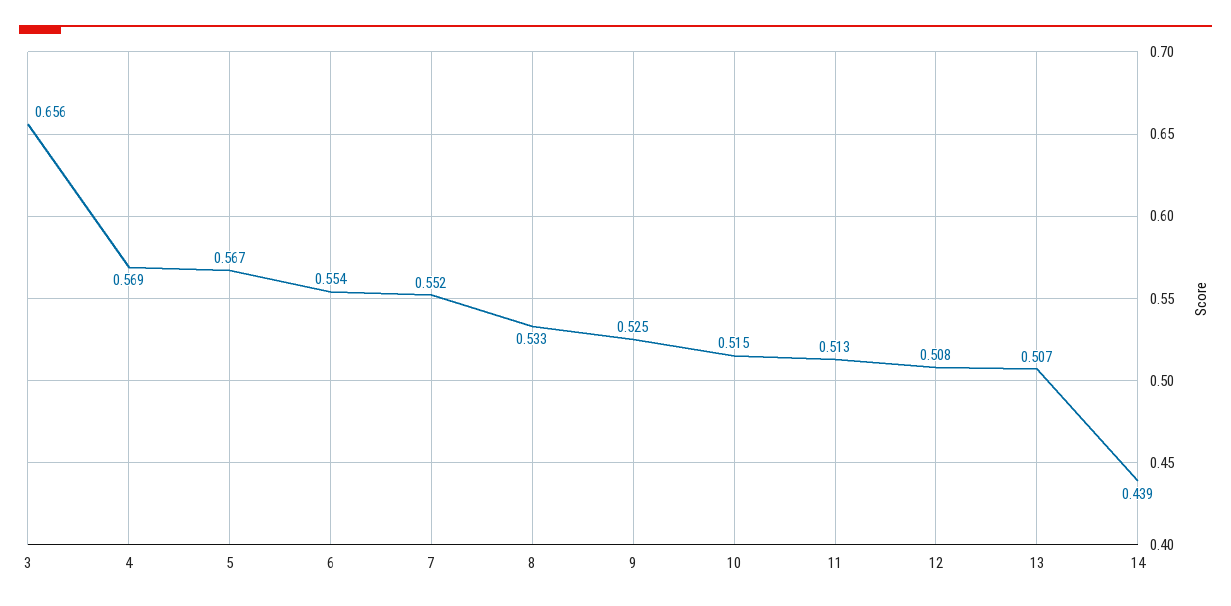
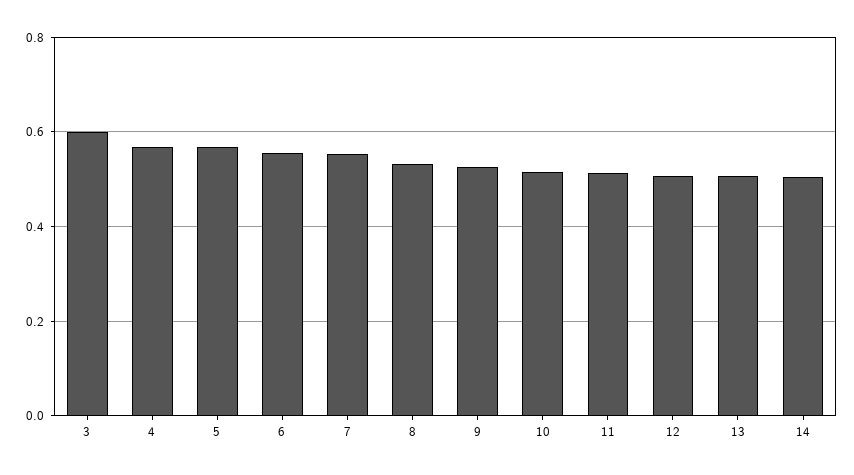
3: 0.656 -> 0.6
14: 0.439 -> 0.5

